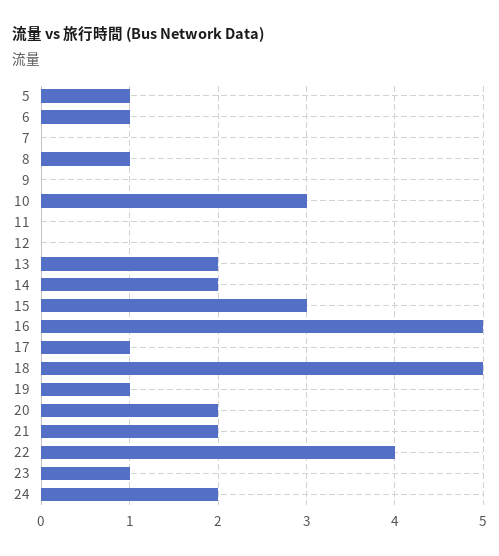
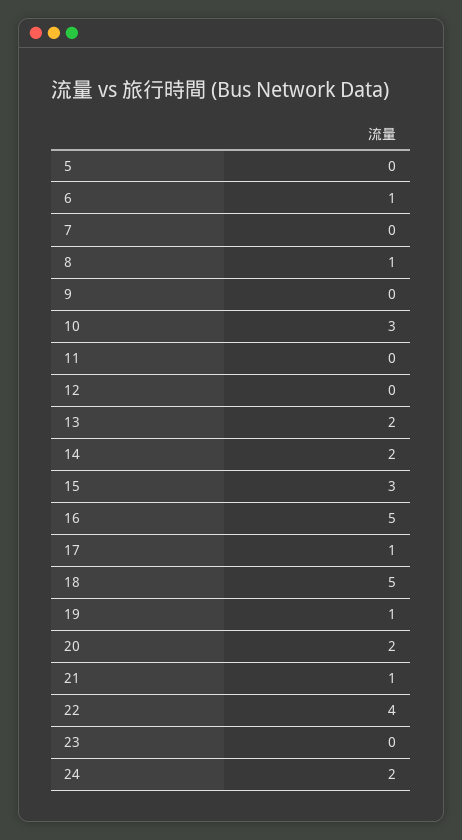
5: 1 -> 0
21: 2 -> 1
23: 1 -> 0

